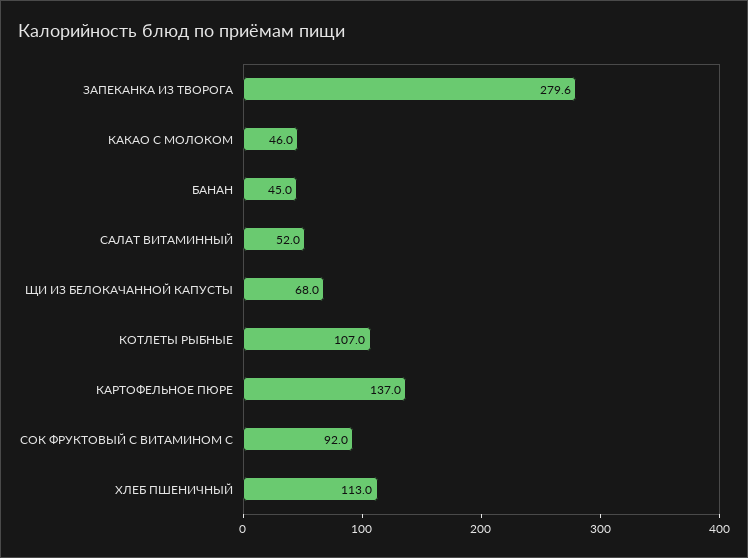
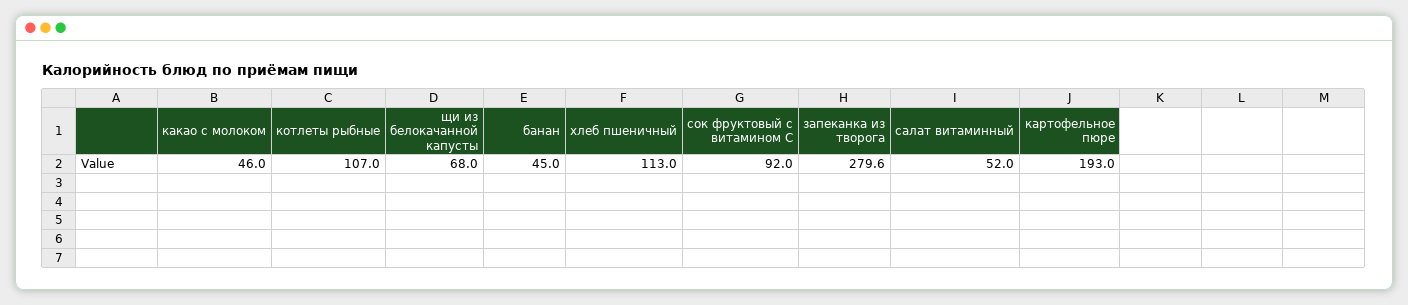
КАРТОФЕЛЬНОЕ ПЮРЕ: 137 -> 193

